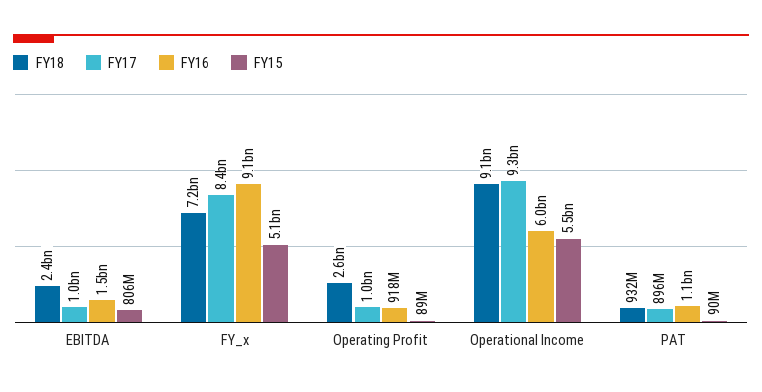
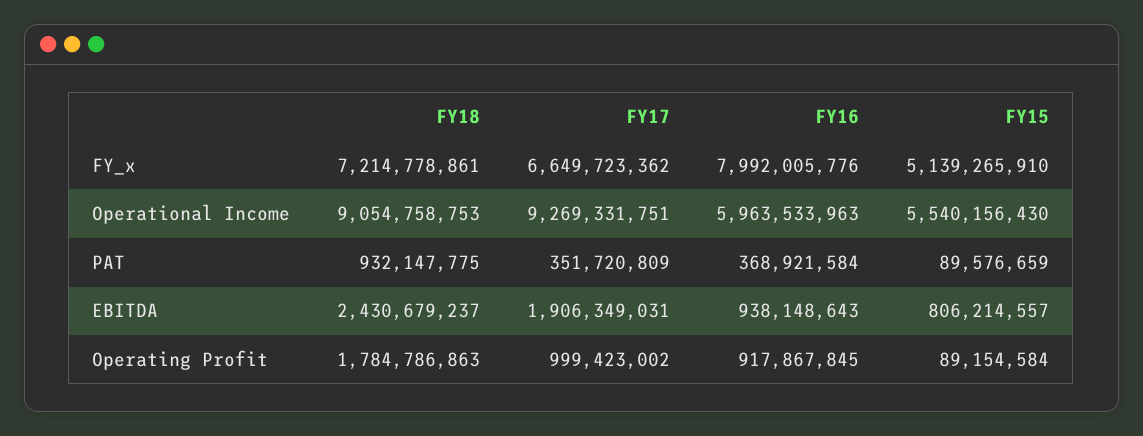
FY17, EBITDA: 1000000000 -> 1906349031
FY16, EBITDA: 1500000000 -> 938148643
FY17, FY_x: 8400000000 -> 6649723362
FY16, FY_x: 9100000000 -> 7992005776
FY18, Operating Profit: 2600000000 -> 1784786863
FY17, PAT: 896000000 -> 351720809
FY16, PAT: 1100000000 -> 368921584

